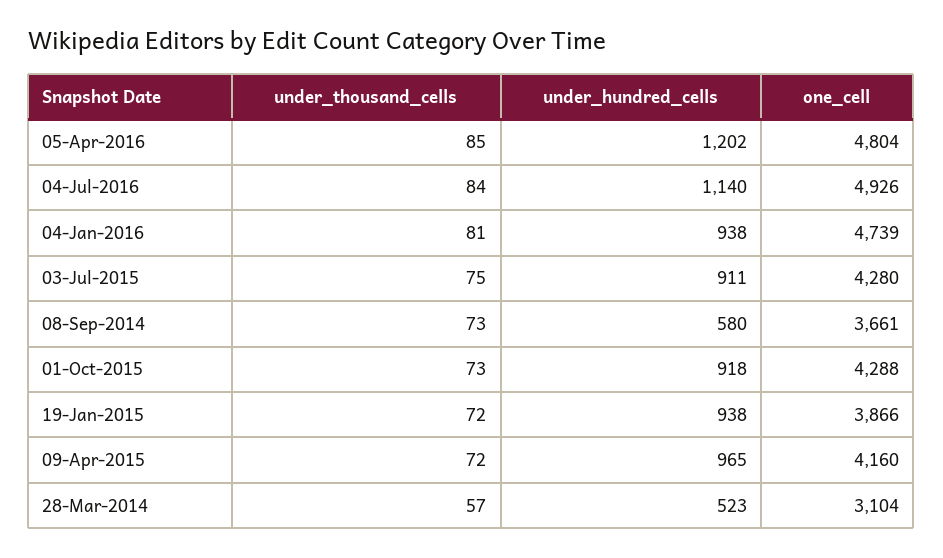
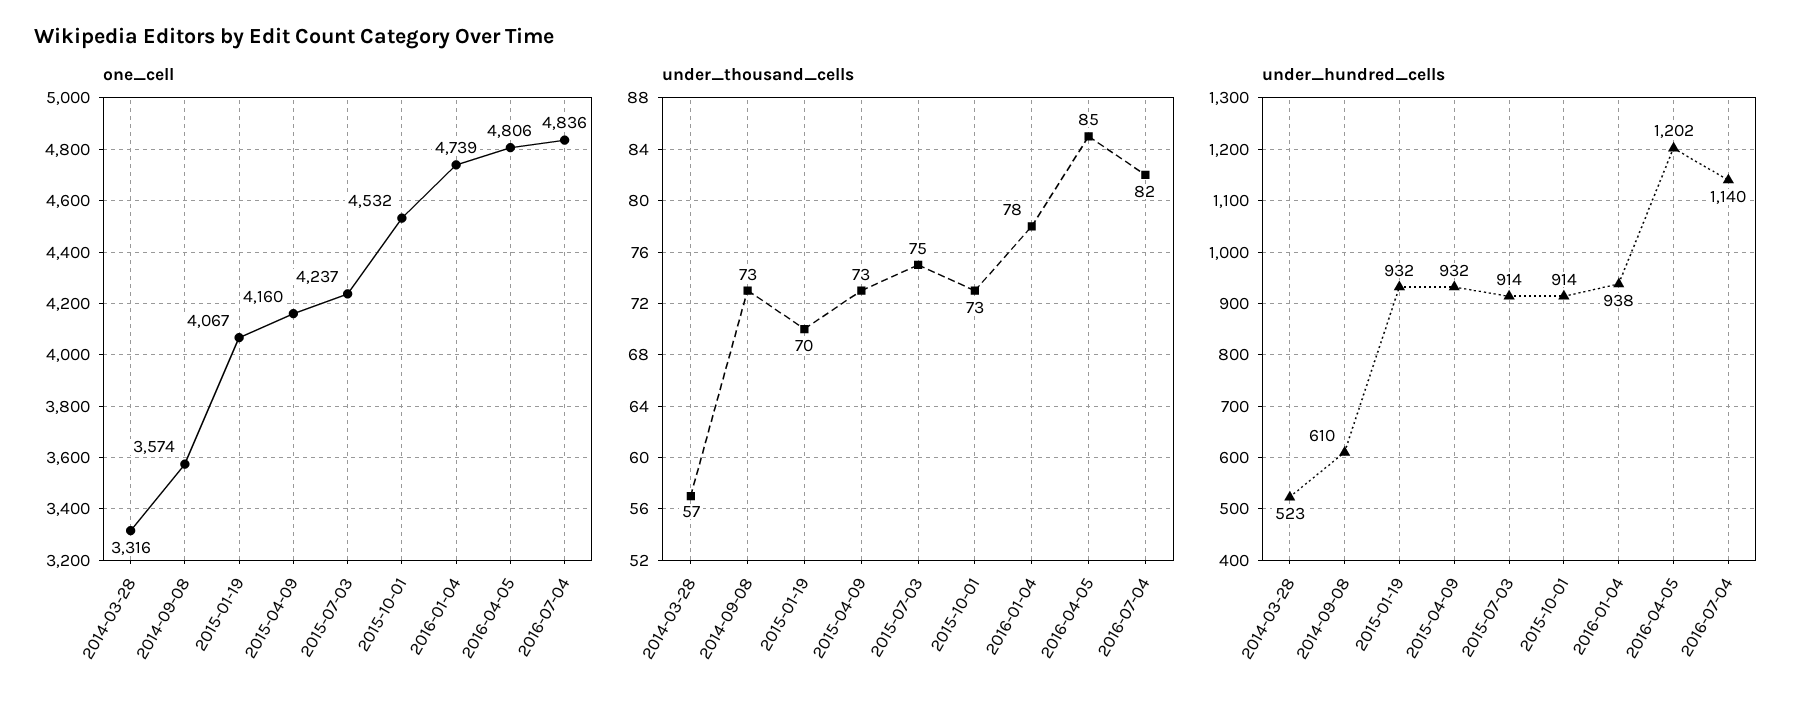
one_cell, 05-Apr-2016: 4804 -> 4806
under_thousand_cells, 04-Jul-2016: 84 -> 82
one_cell, 04-Jul-2016: 4926 -> 4836
under_thousand_cells, 04-Jan-2016: 81 -> 78
under_hundred_cells, 03-Jul-2015: 911 -> 914
one_cell, 03-Jul-2015: 4280 -> 4237
under_hundred_cells, 08-Sep-2014: 580 -> 610
one_cell, 08-Sep-2014: 3661 -> 3574
under_hundred_cells, 01-Oct-2015: 918 -> 914
one_cell, 01-Oct-2015: 4288 -> 4532
under_thousand_cells, 19-Jan-2015: 72 -> 70
under_hundred_cells, 19-Jan-2015: 938 -> 932
one_cell, 19-Jan-2015: 3866 -> 4067
under_thousand_cells, 09-Apr-2015: 72 -> 73
under_hundred_cells, 09-Apr-2015: 965 -> 932
one_cell, 28-Mar-2014: 3104 -> 3316

